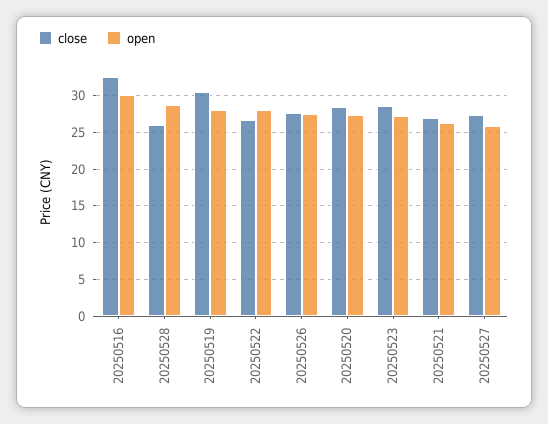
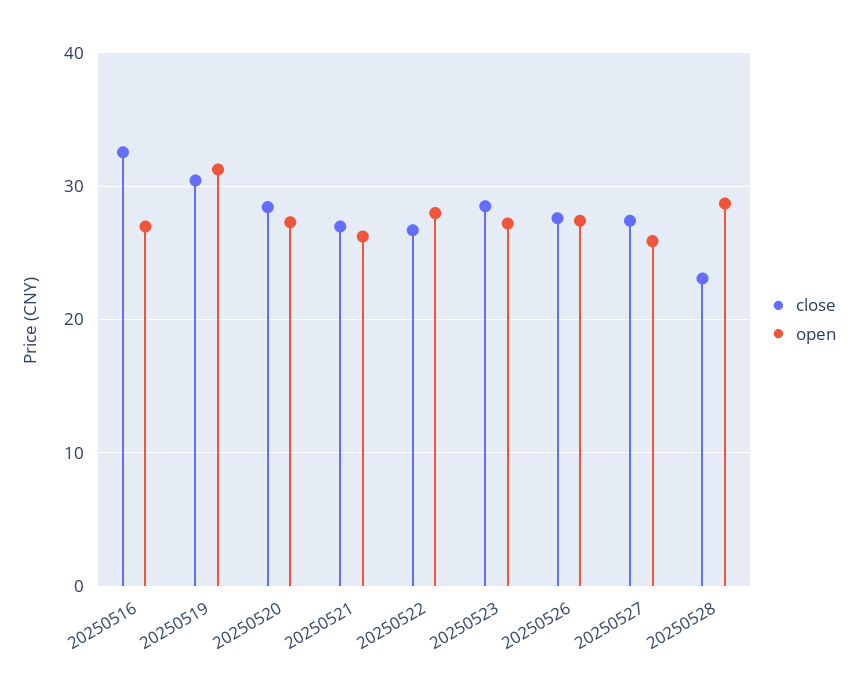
open, 20250516: 30 -> 27
close, 20250528: 26 -> 23
open, 20250519: 28 -> 31

